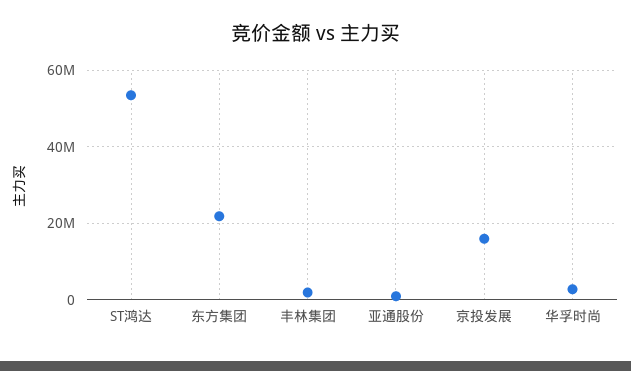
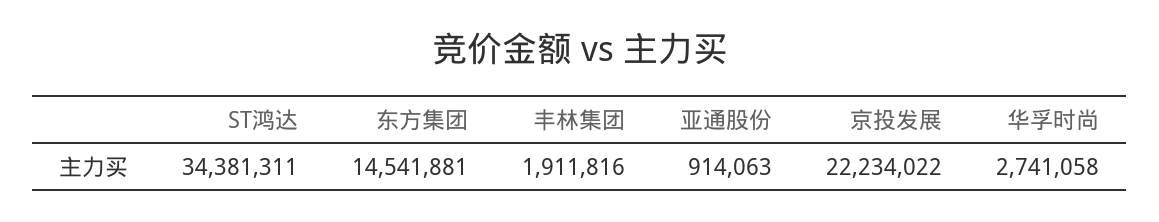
ST鸿达: 54000000 -> 34381311
东方集团: 22000000 -> 14541881
京投发展: 16000000 -> 22234022

